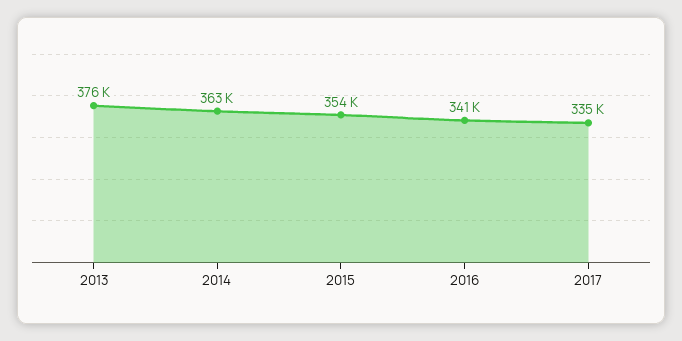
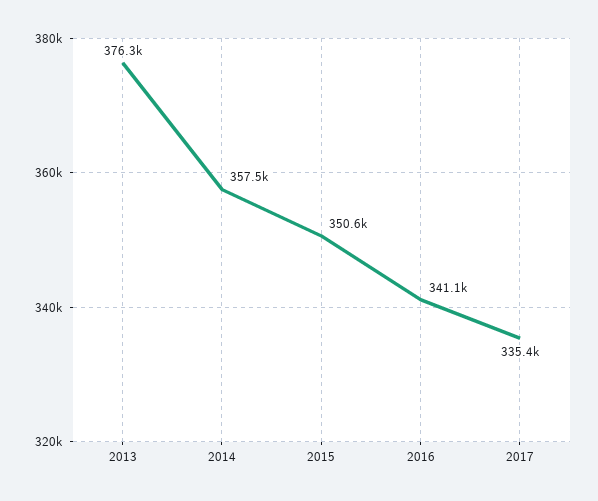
2014: 363000 -> 357500
2015: 354000 -> 350600

